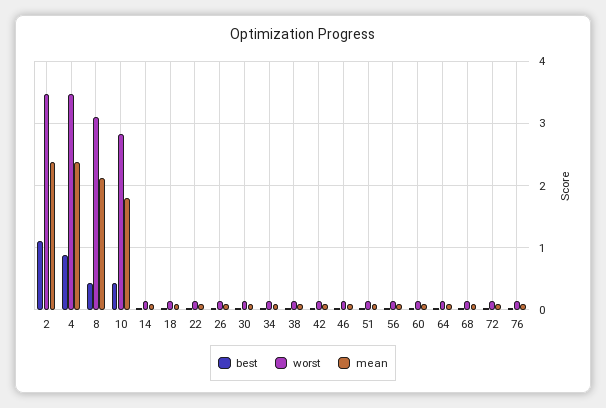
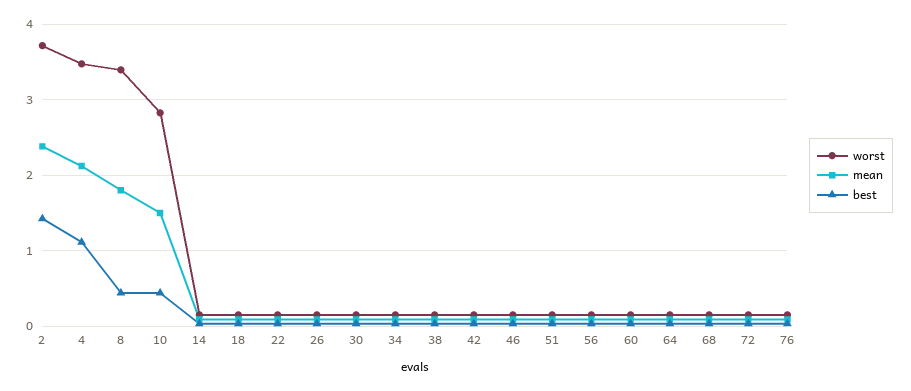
best, 2: 1.1 -> 1.4
worst, 2: 3.5 -> 3.7
best, 4: 0.9 -> 1.1
mean, 4: 2.4 -> 2.1
worst, 8: 3.1 -> 3.4
mean, 8: 2.1 -> 1.8
mean, 10: 1.8 -> 1.5

